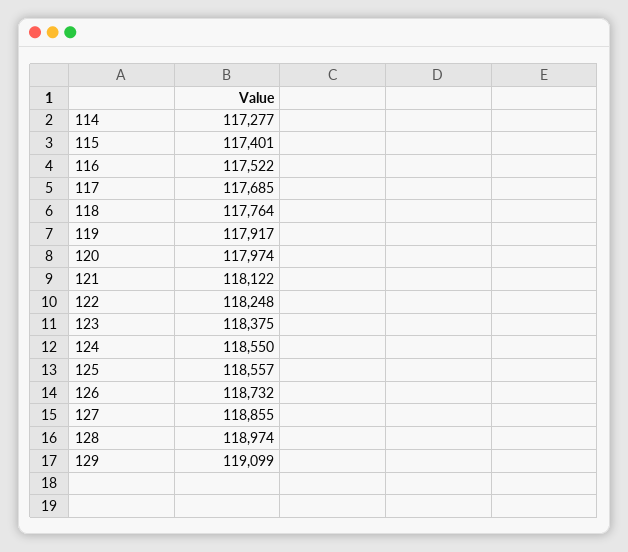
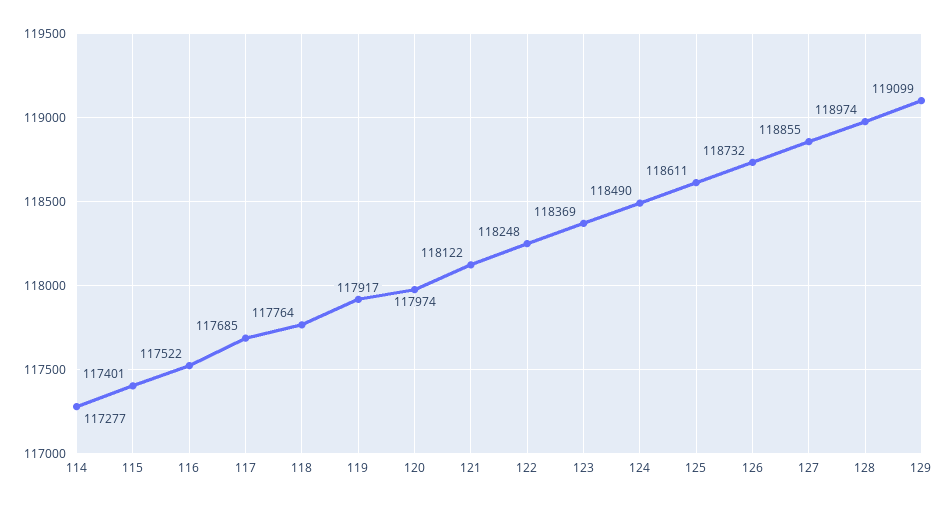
123: 118375 -> 118369
124: 118550 -> 118490
125: 118557 -> 118611

